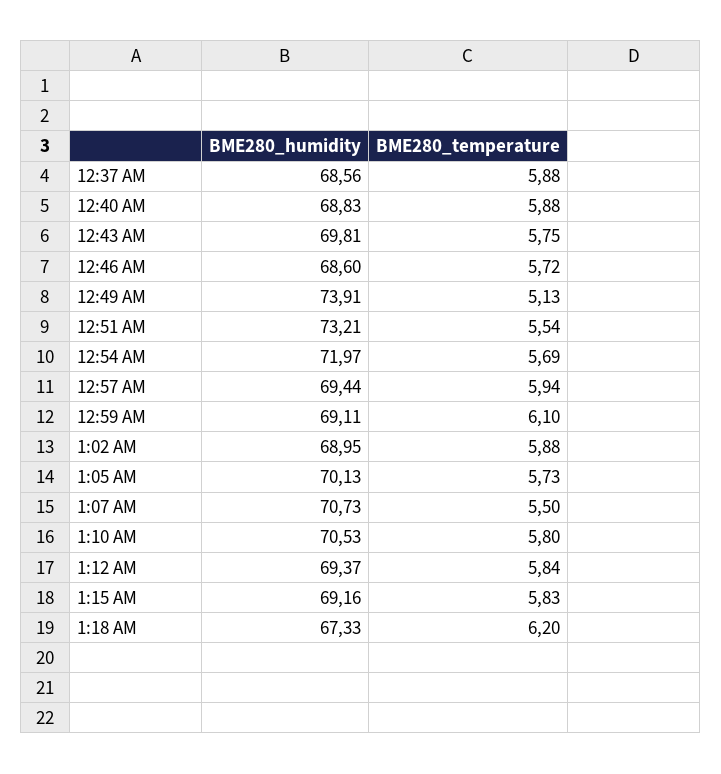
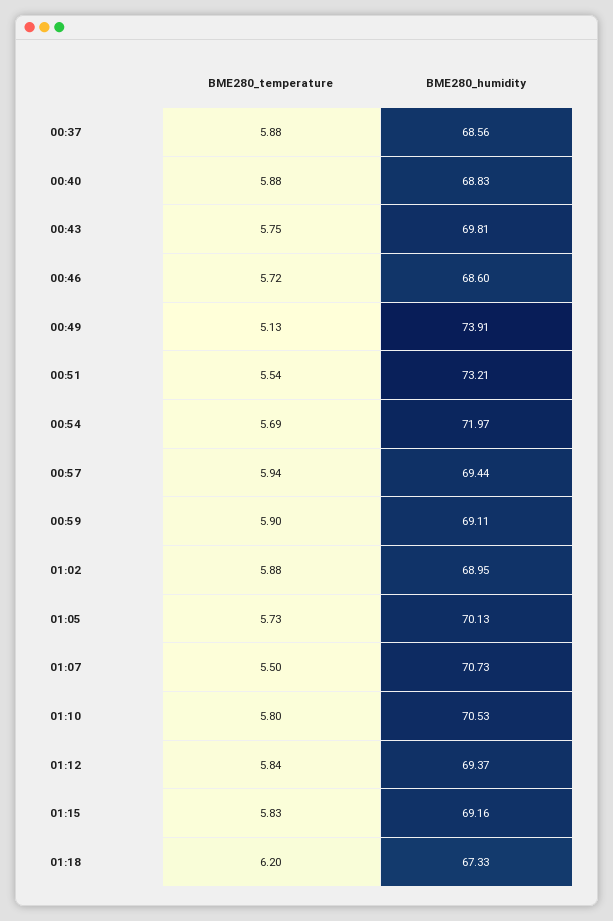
BME280_temperature, 12:59 AM: 6.1 -> 5.9

